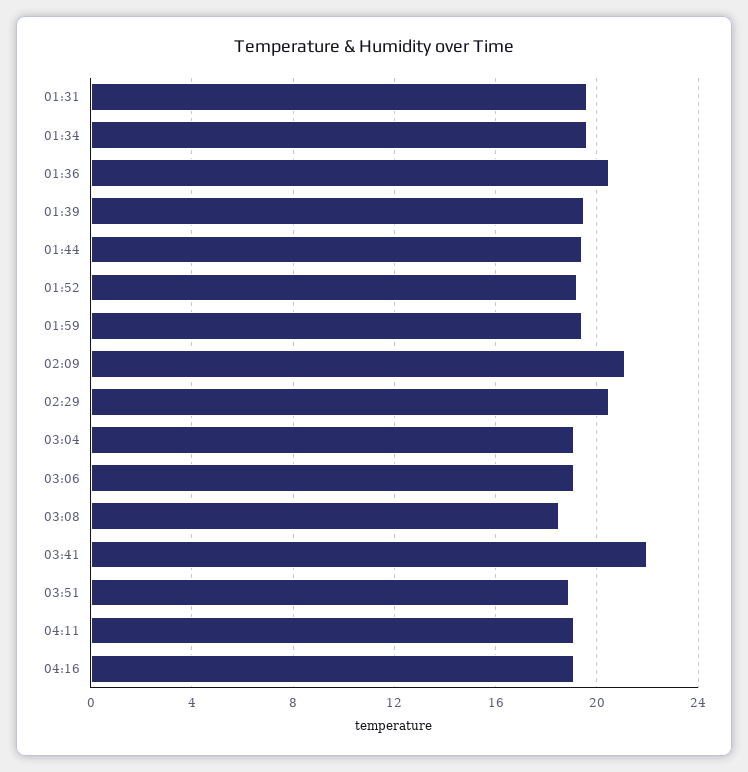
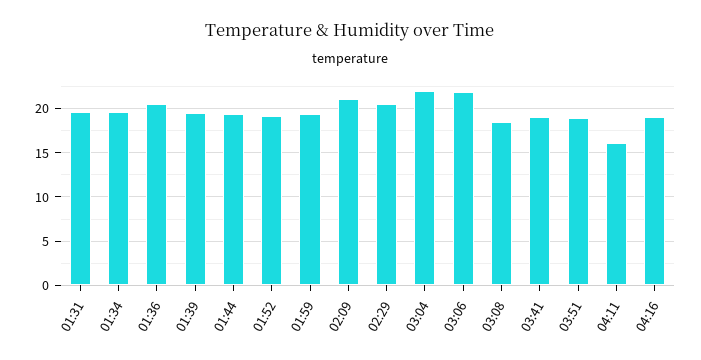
03:04: 19 -> 22
03:06: 19 -> 22
03:41: 22 -> 19
04:11: 19 -> 16

